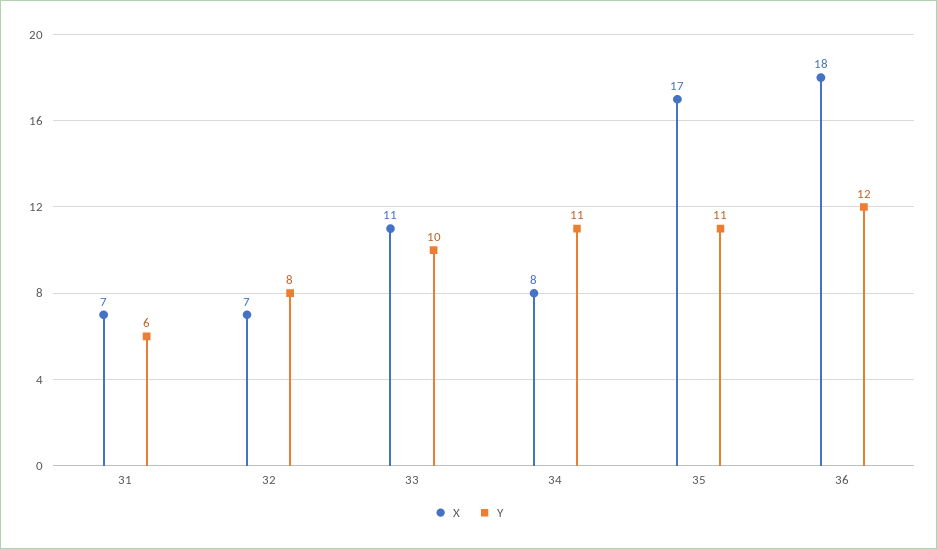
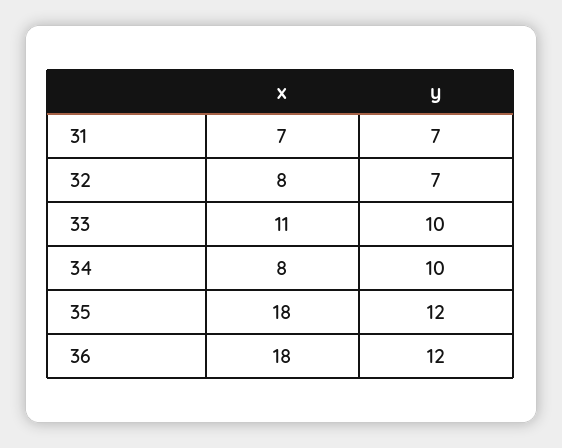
Y, 31: 6 -> 7
X, 32: 7 -> 8
Y, 32: 8 -> 7
Y, 34: 11 -> 10
X, 35: 17 -> 18
Y, 35: 11 -> 12

